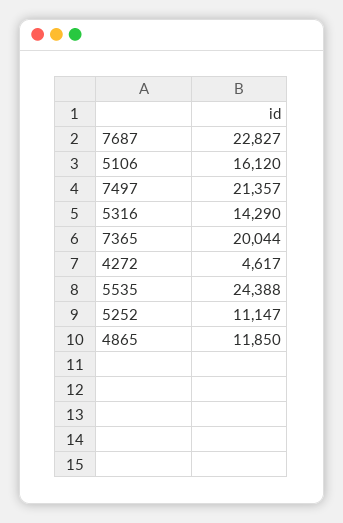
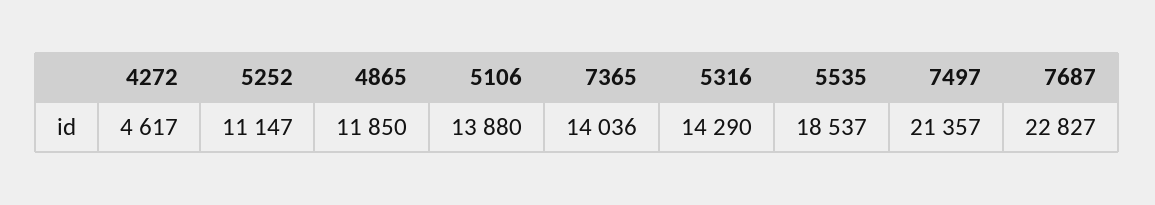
5106: 16120 -> 13880
7365: 20044 -> 14036
5535: 24388 -> 18537

